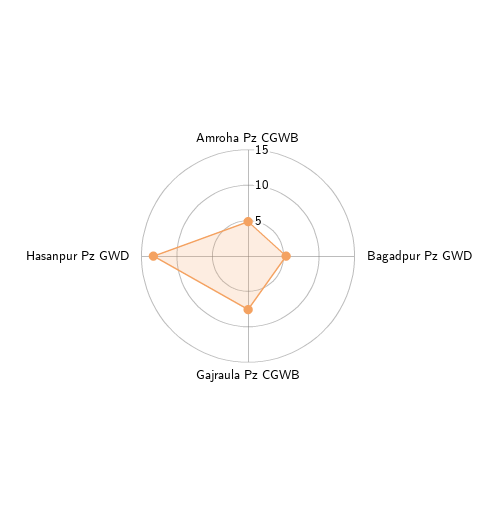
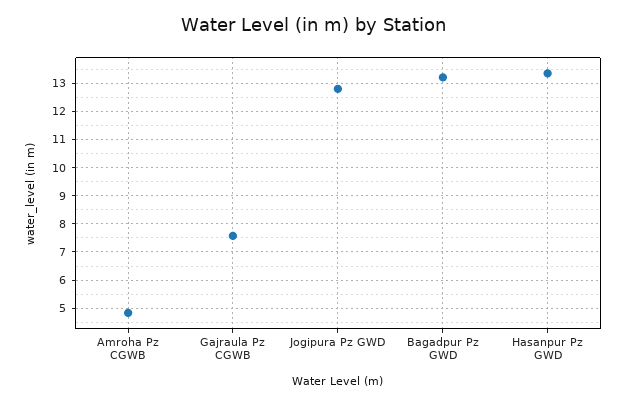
Bagadpur Pz GWD: 5 -> 13.25
Jogipura Pz GWD: none -> 12.75

